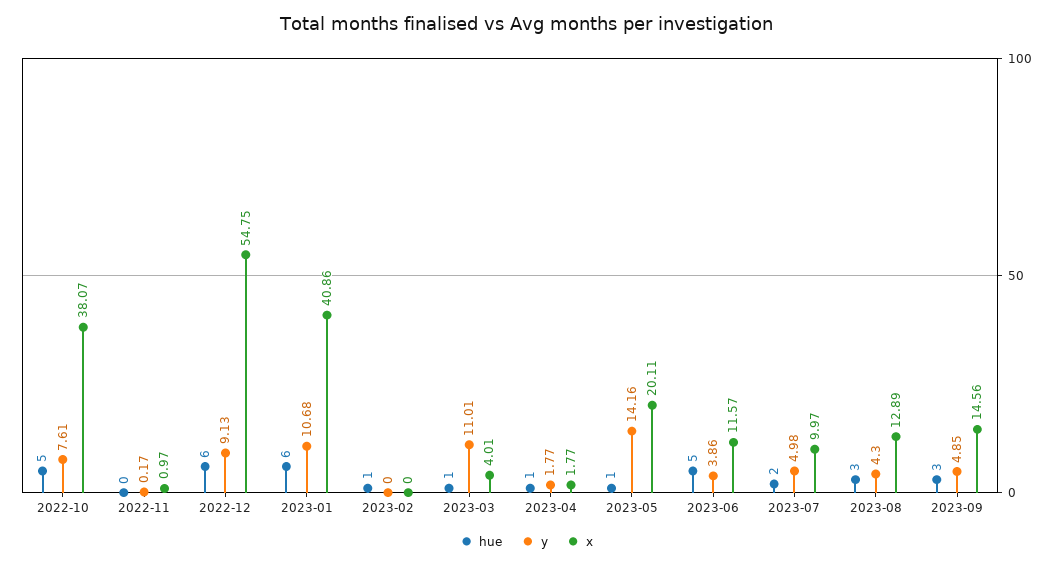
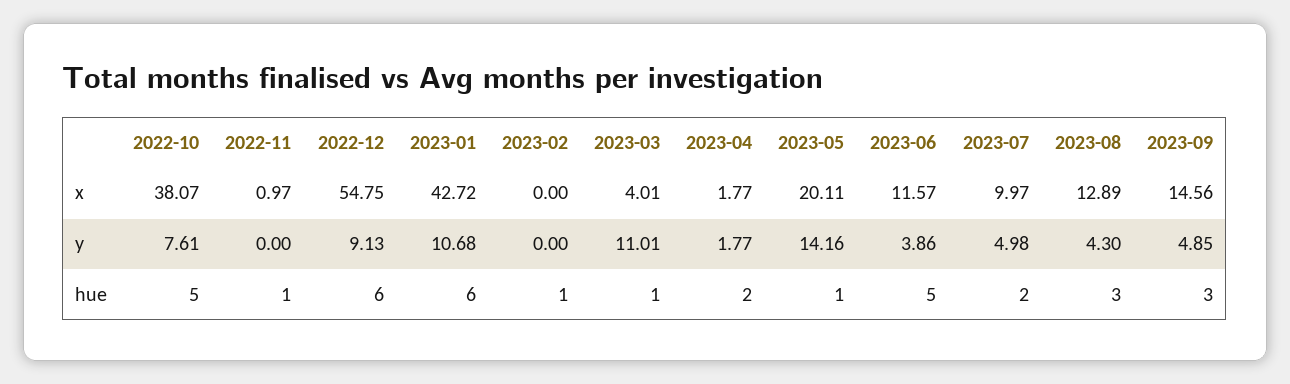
hue, 2022-11: 0 -> 1
y, 2022-11: 0.17 -> 0
x, 2023-01: 40.86 -> 42.72
hue, 2023-04: 1 -> 2

